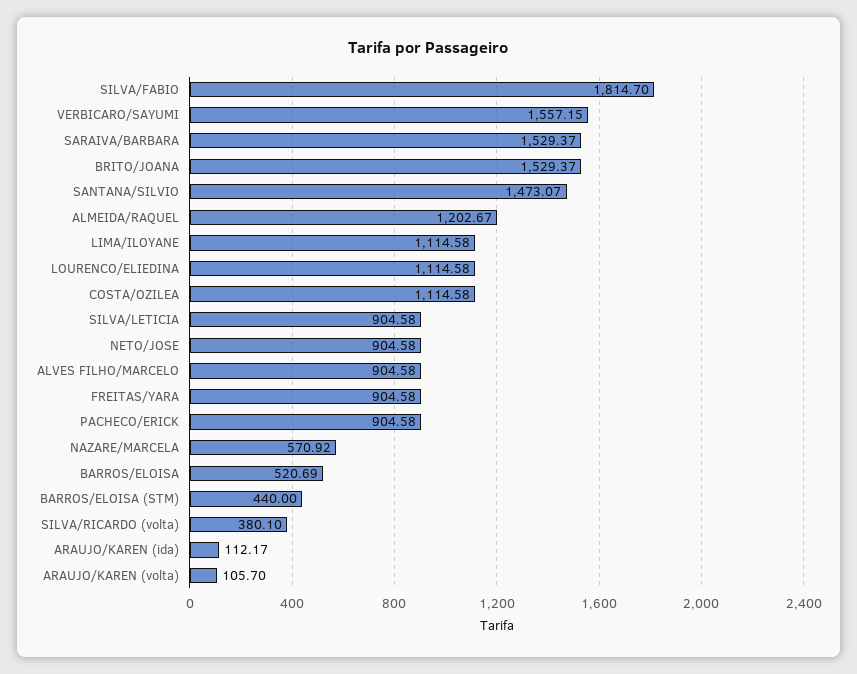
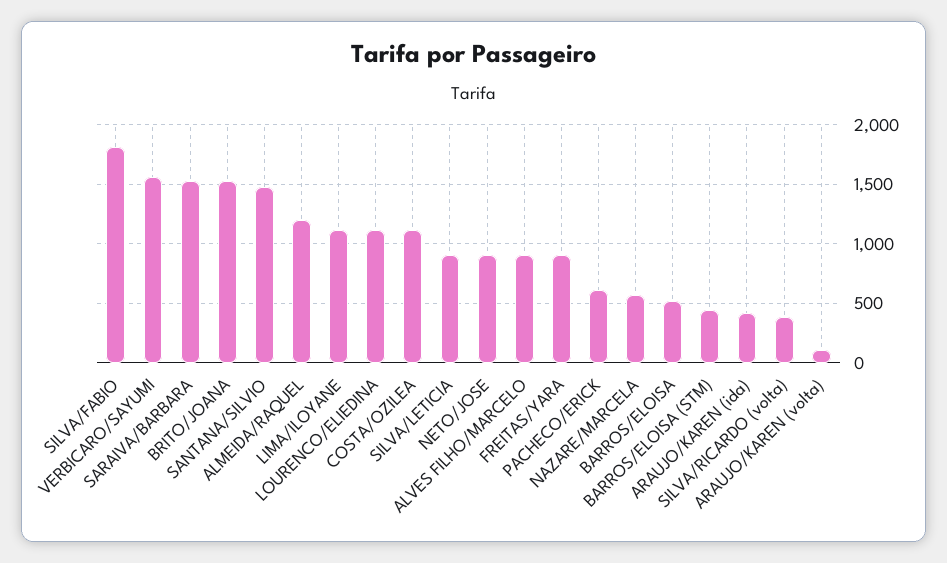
PACHECO/ERICK: 904.58 -> 600
ARAUJO/KAREN (ida): 112.17 -> 400

